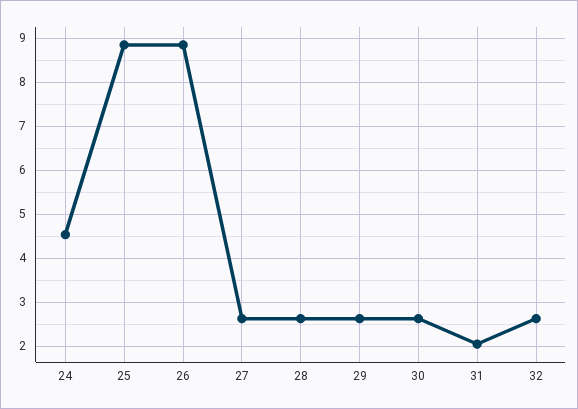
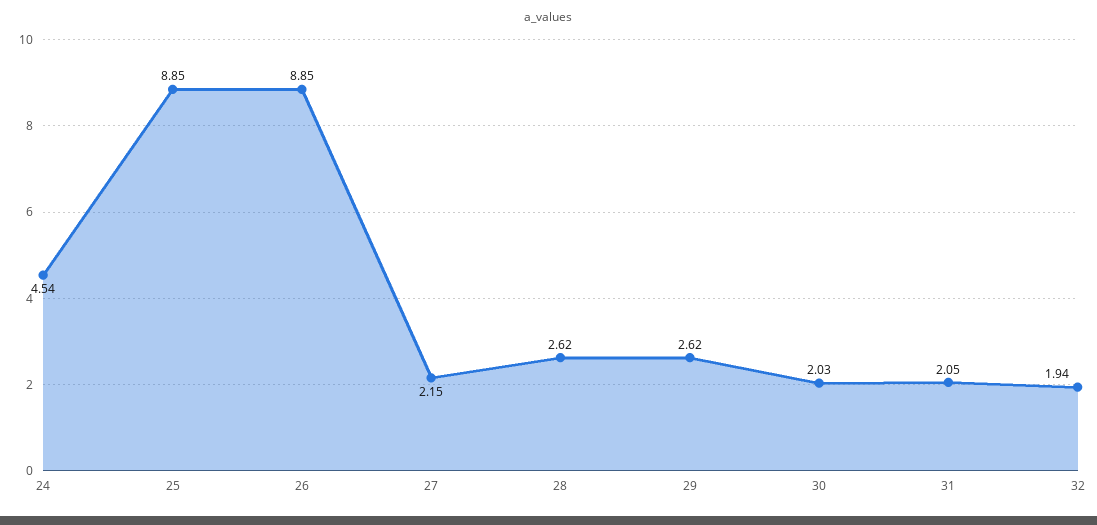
27: 2.6 -> 2.15
30: 2.6 -> 2.03
32: 2.6 -> 1.94

